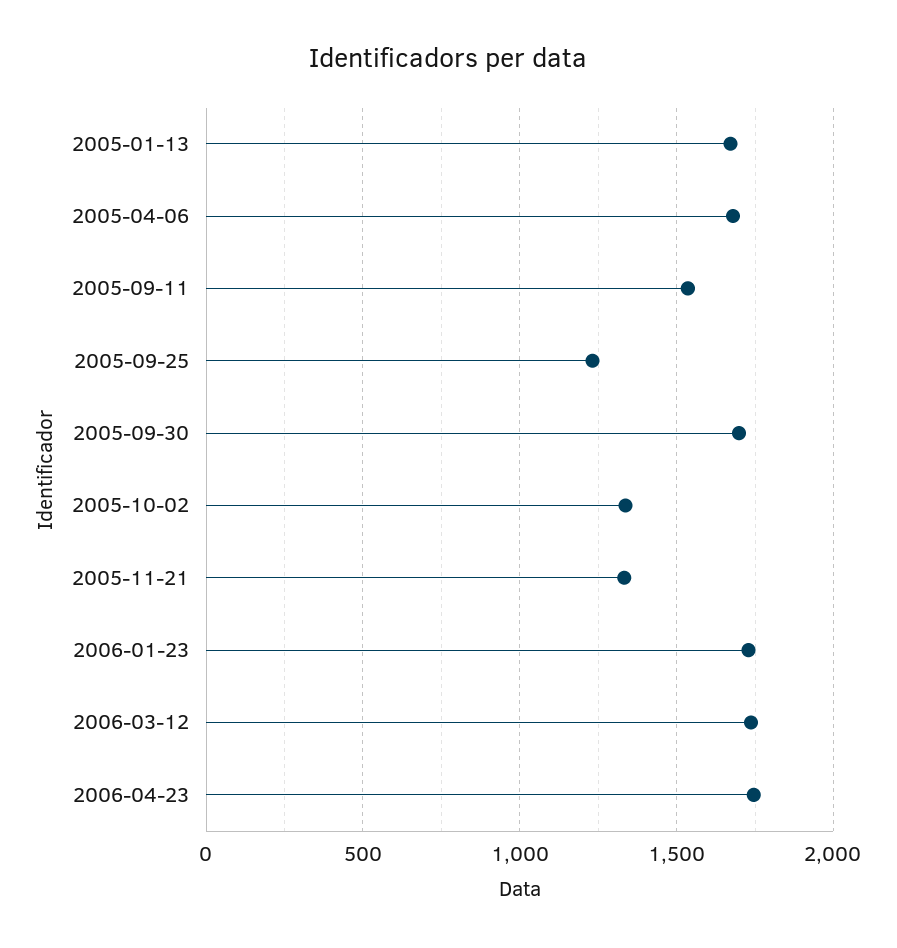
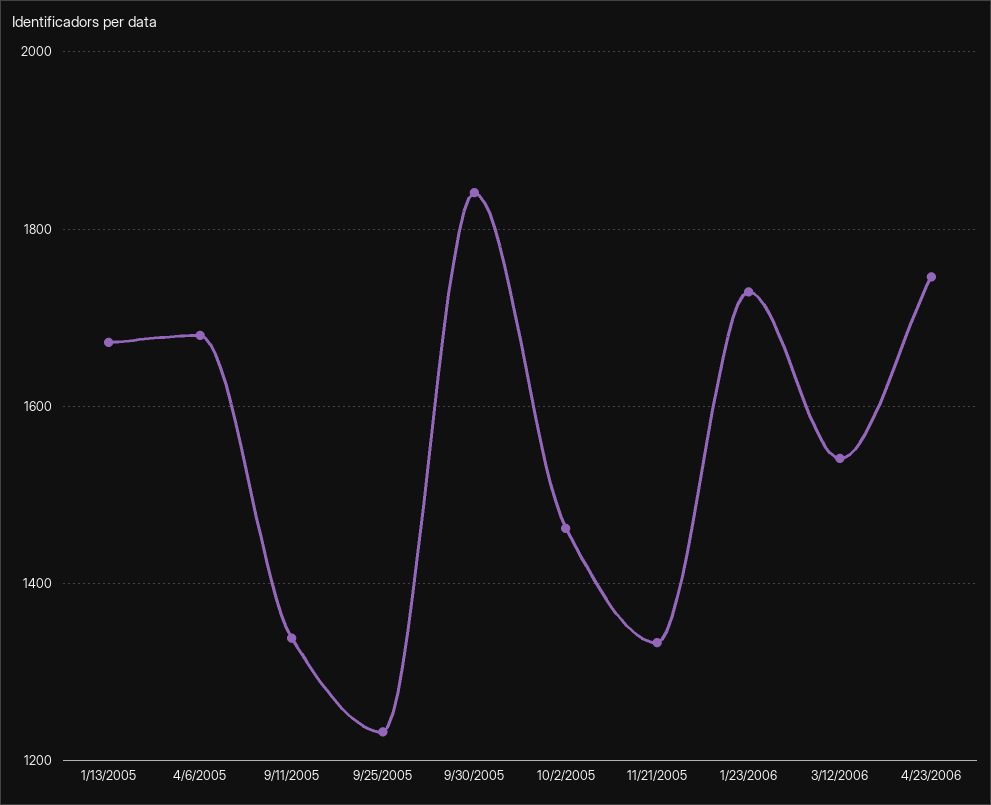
2005-09-11: 1550 -> 1340
2005-09-30: 1700 -> 1840
2005-10-02: 1350 -> 1460
2006-03-12: 1750 -> 1540

